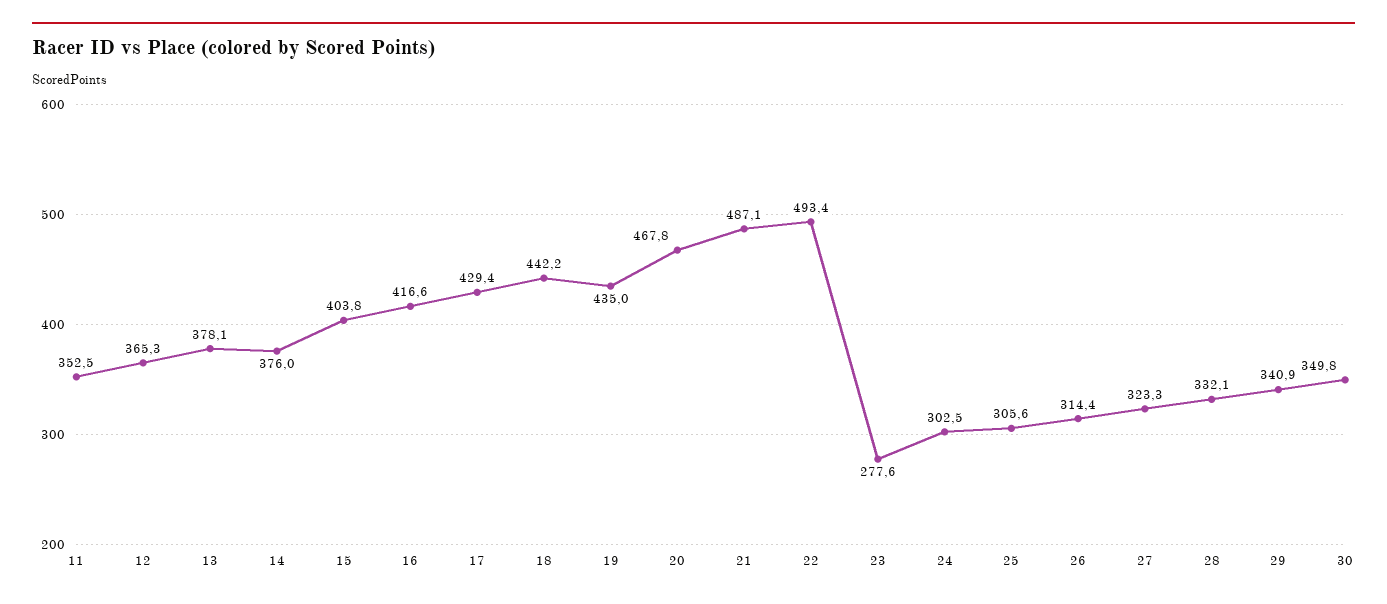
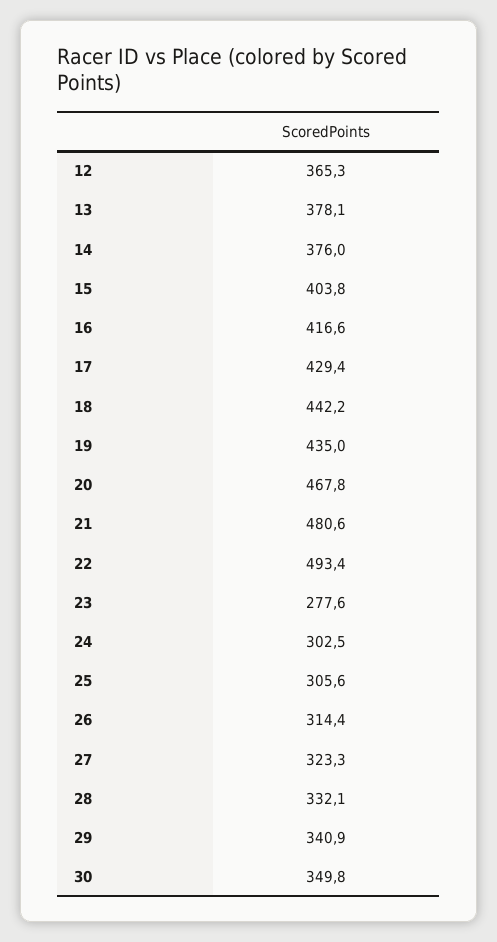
11: 352.5 -> none
21: 487.1 -> 480.6

